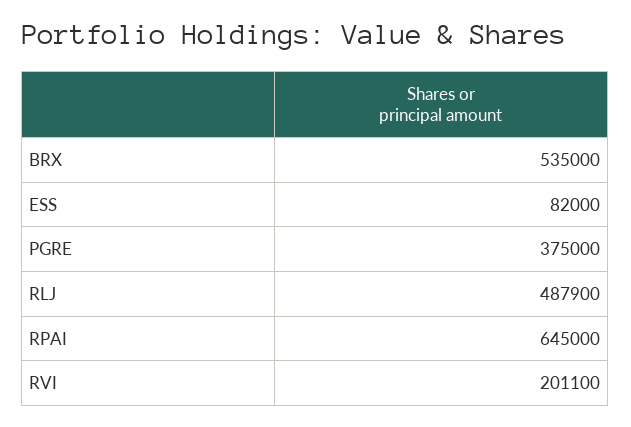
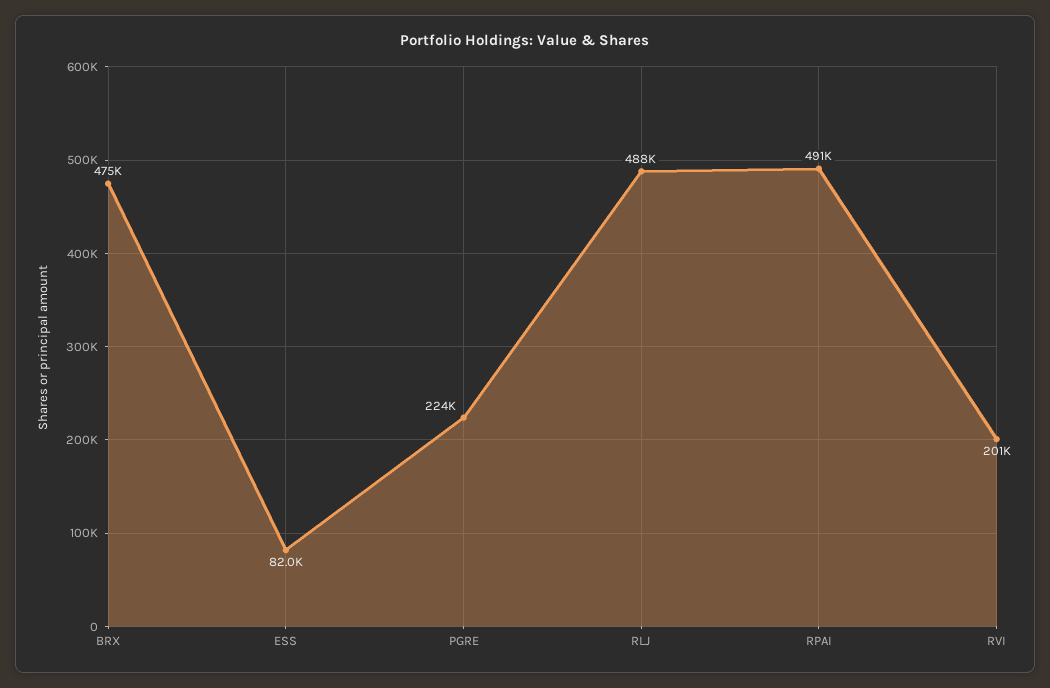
BRX: 535000 -> 475000
PGRE: 375000 -> 224000
RPAI: 645000 -> 491000

